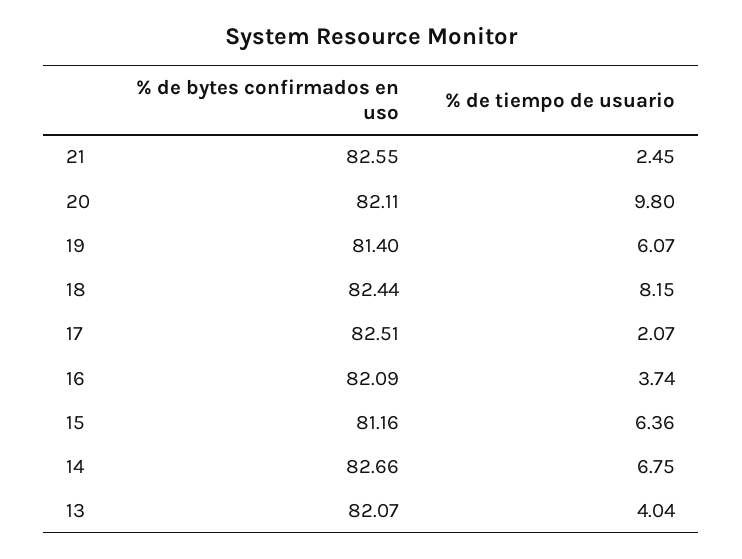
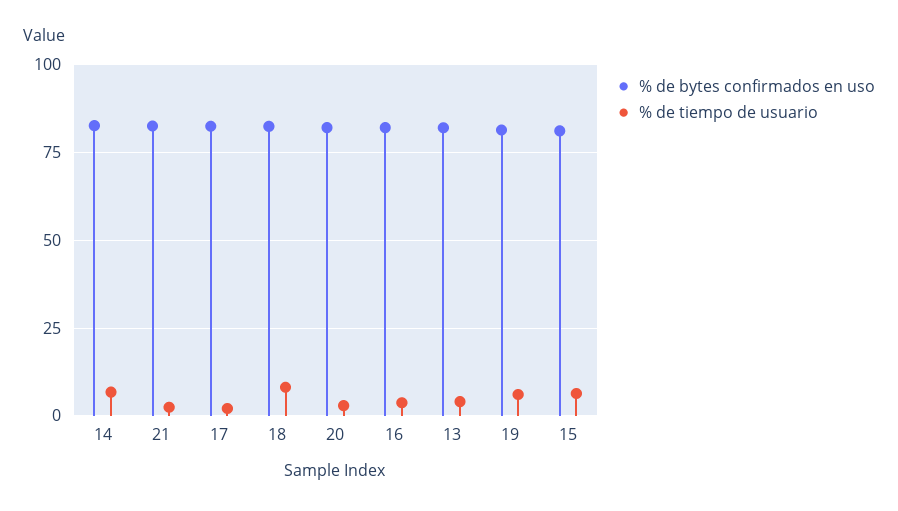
% de tiempo de usuario, 20: 9.8 -> 2.5

